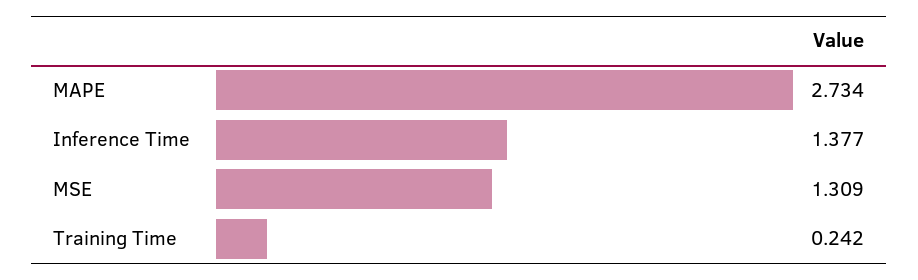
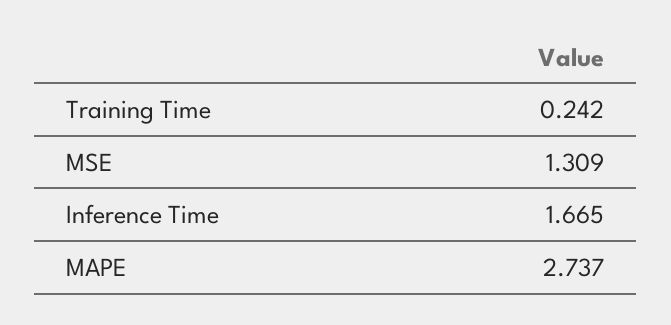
MAPE: 2.734 -> 2.737
Inference Time: 1.377 -> 1.665

